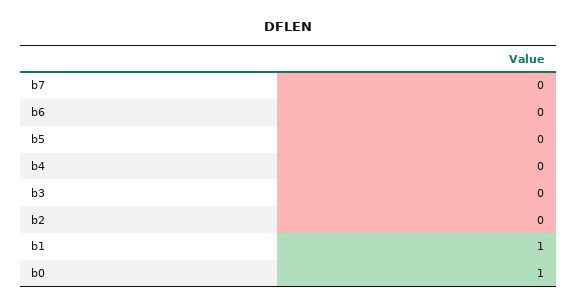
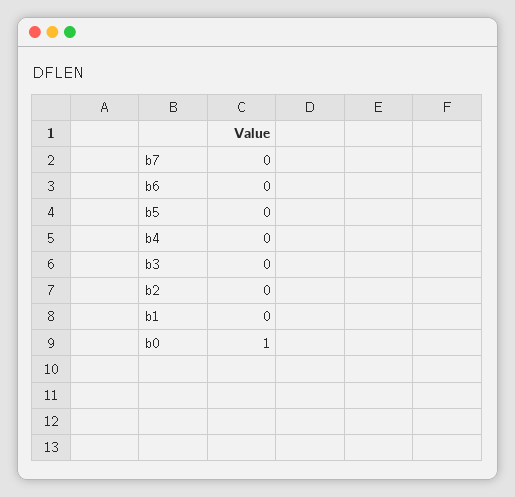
b1: 1 -> 0

